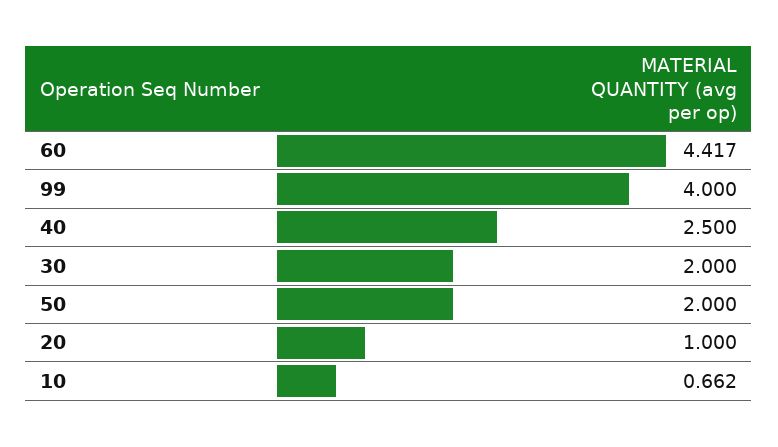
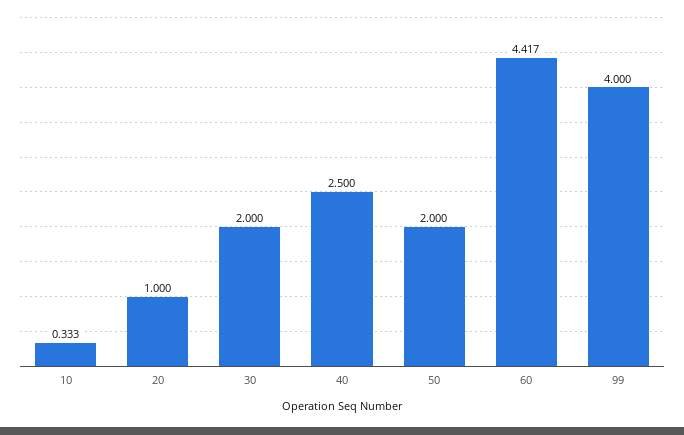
10: 0.662 -> 0.333

